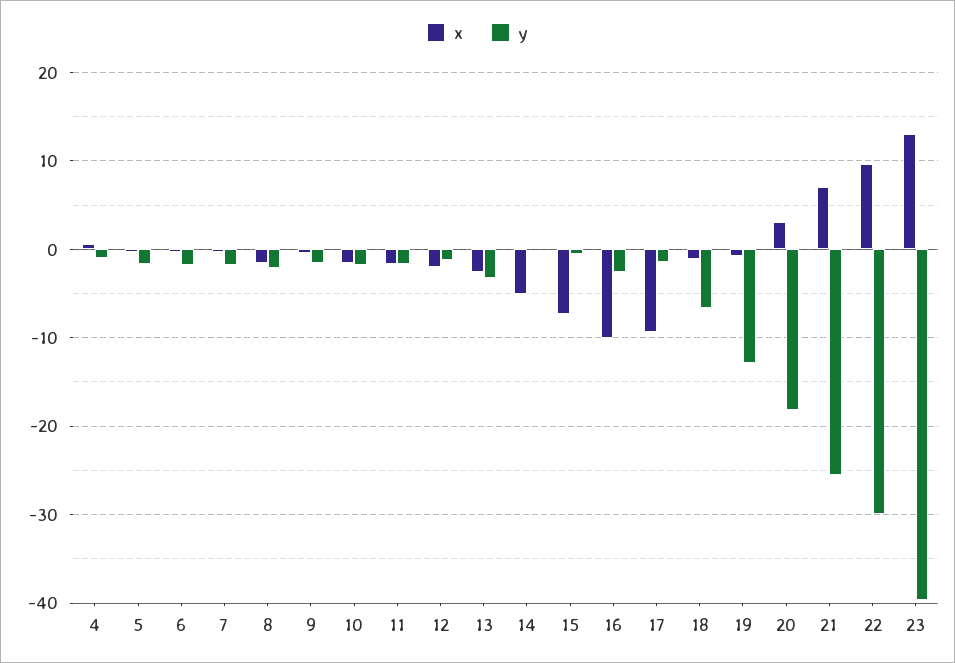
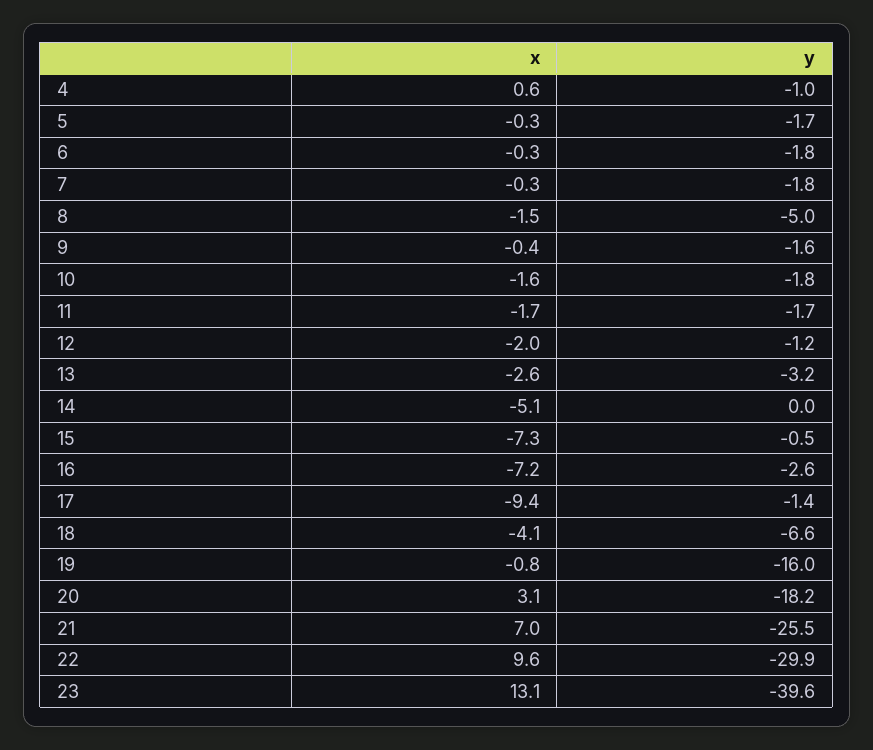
y, 8: -2 -> -5
x, 16: -10 -> -7.2
x, 18: -1 -> -4.1
y, 19: -13 -> -16

